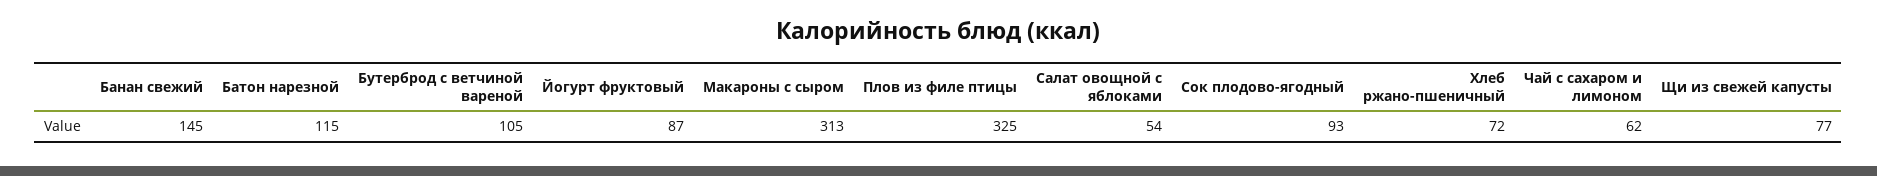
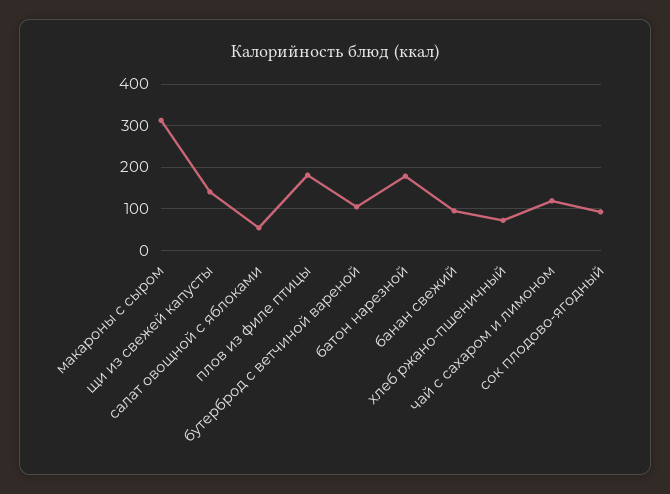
Банан свежий: 145 -> 100
Батон нарезной: 115 -> 180
Йогурт фруктовый: 87 -> none
Плов из филе птицы: 325 -> 180
Чай с сахаром и лимоном: 62 -> 120
Щи из свежей капусты: 77 -> 140

